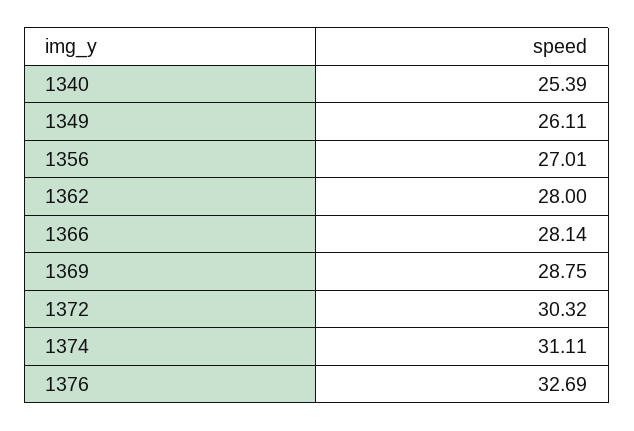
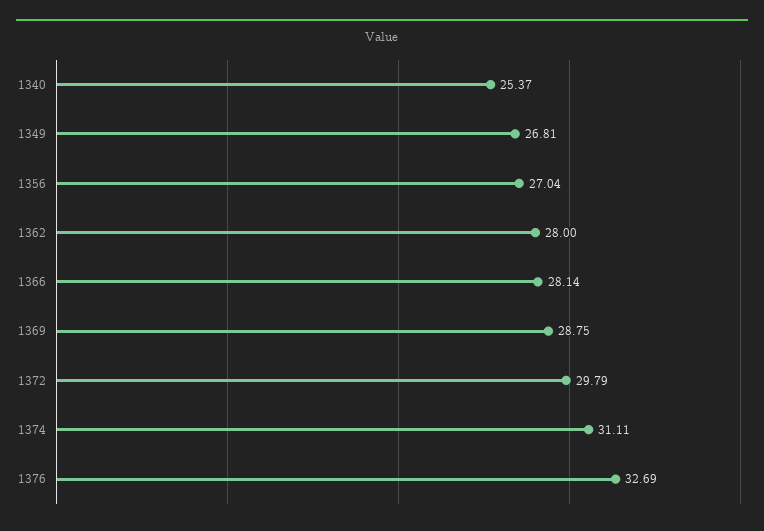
1340: 25.39 -> 25.37
1349: 26.11 -> 26.81
1356: 27.01 -> 27.04
1372: 30.32 -> 29.79

